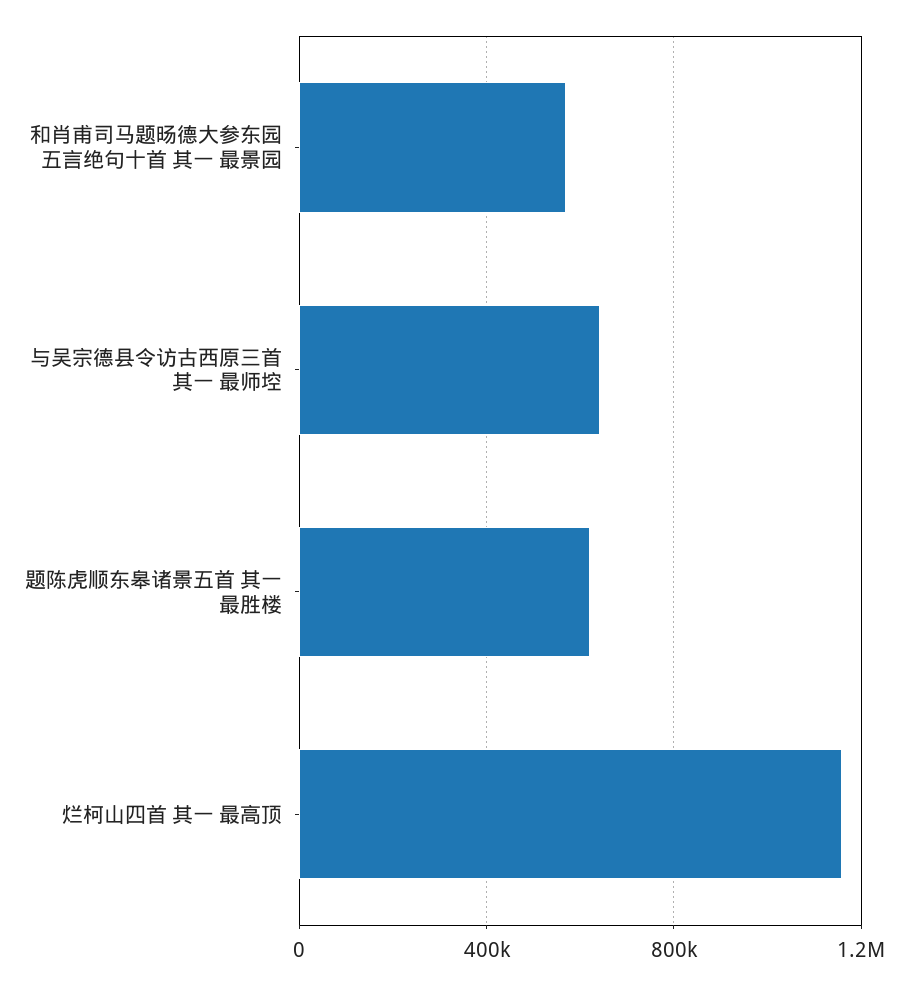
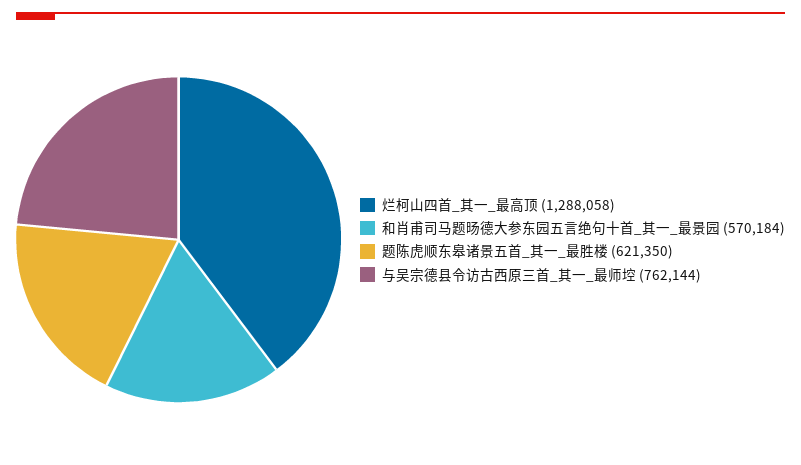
与吴宗德县令访古西原三首 其一 最师埪: 650000 -> 762144
烂柯山四首 其一 最高顶: 1150000 -> 1288058

